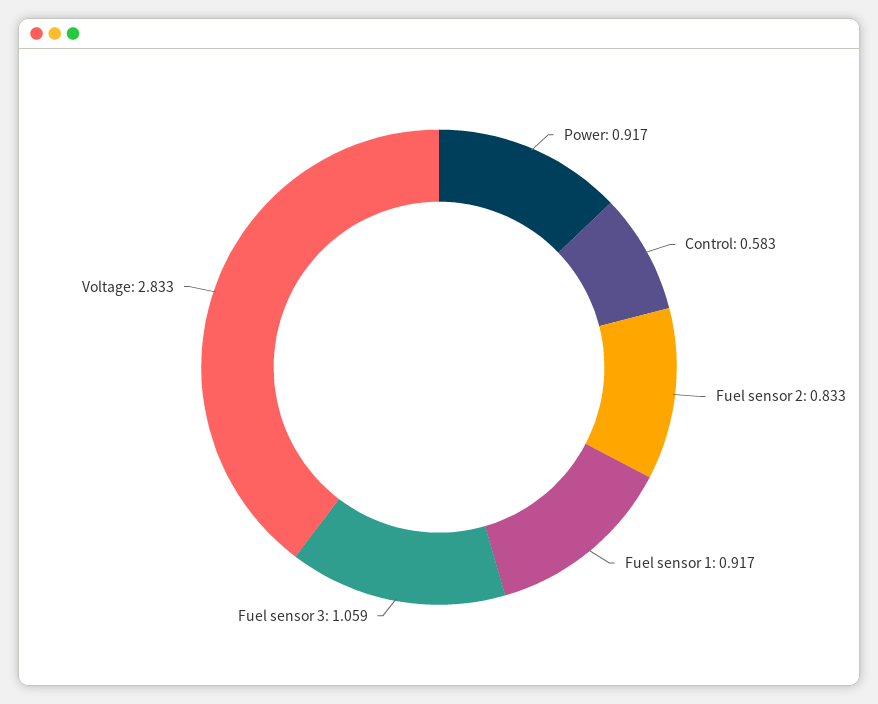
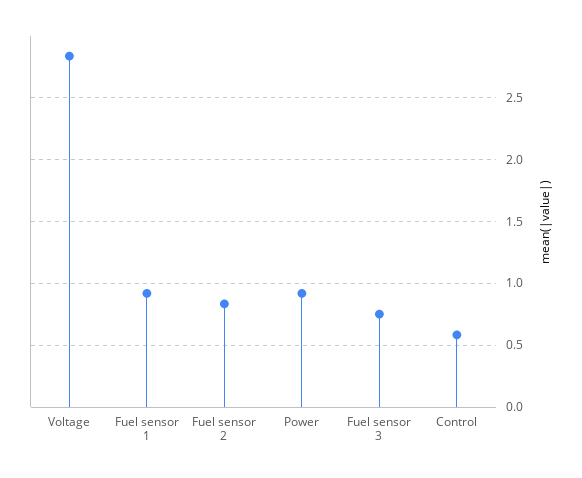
Fuel sensor 3: 1.059 -> 0.75

